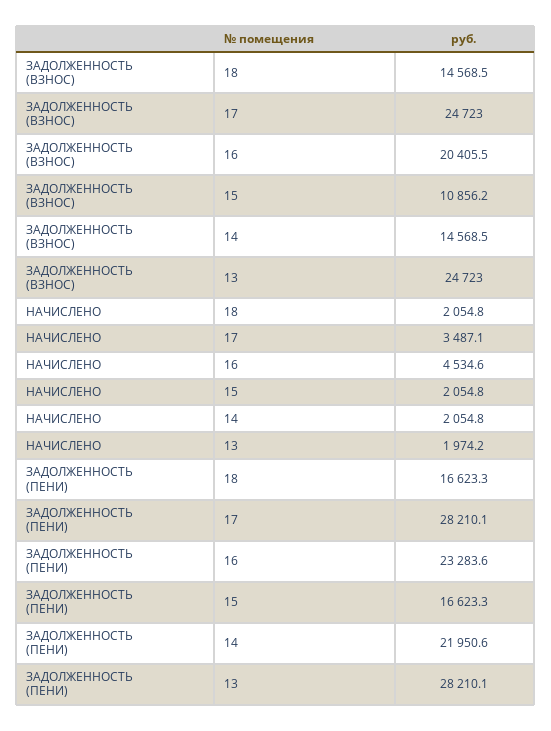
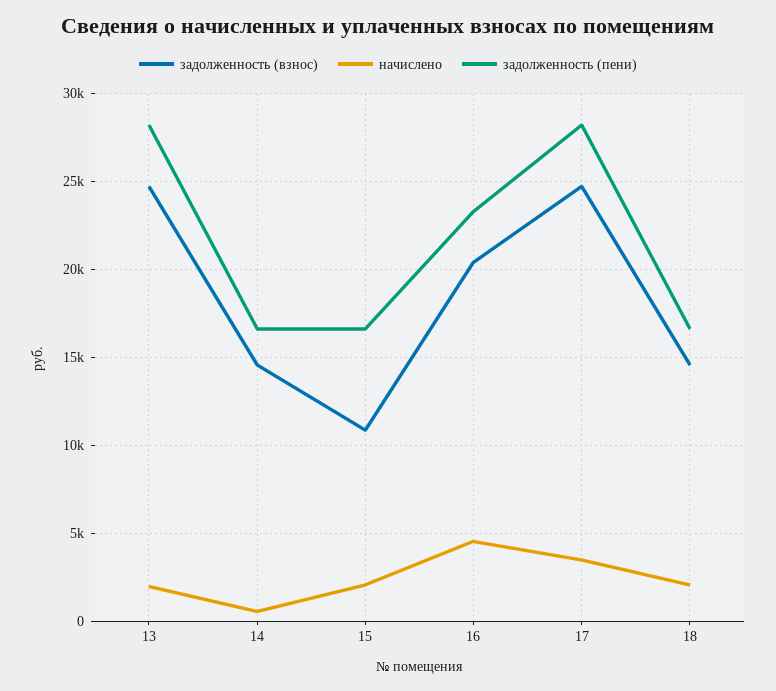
НАЧИСЛЕНО, 14: 2054.8 -> 500
ЗАДОЛЖЕННОСТЬ (ПЕНИ), 14: 21950.6 -> 16500

